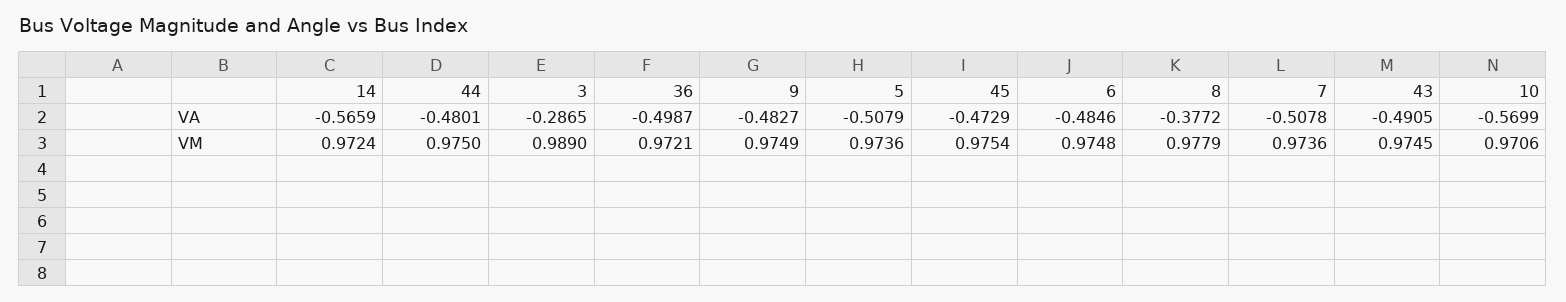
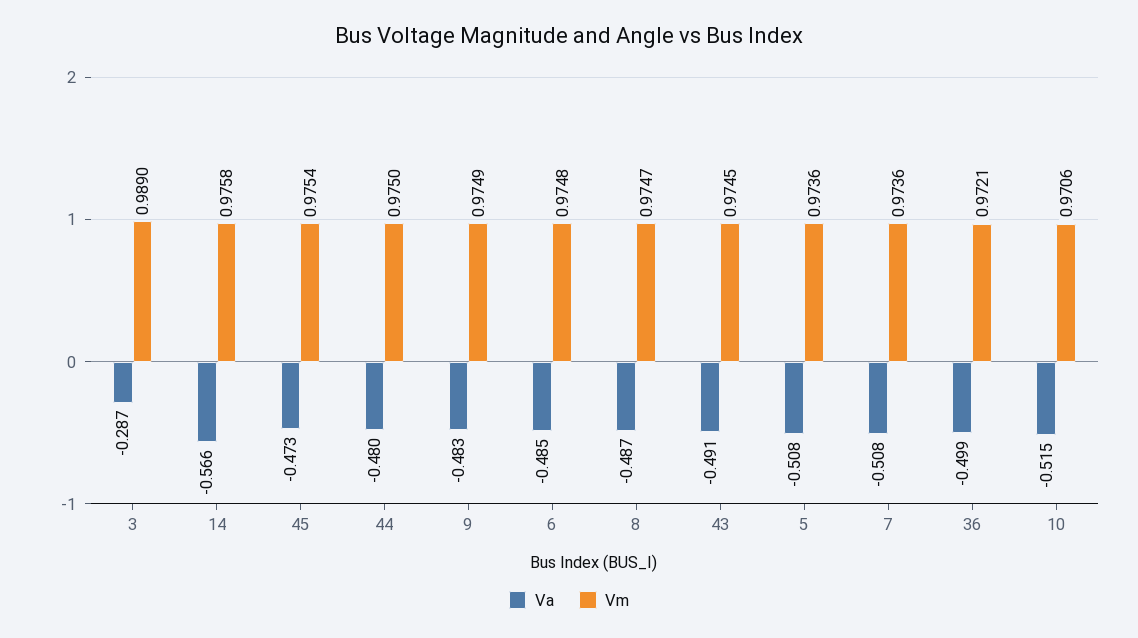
VA, 8: -0.3772 -> -0.487
VA, 10: -0.5699 -> -0.515
VM, 14: 0.9724 -> 0.9758
VM, 8: 0.9779 -> 0.9747

